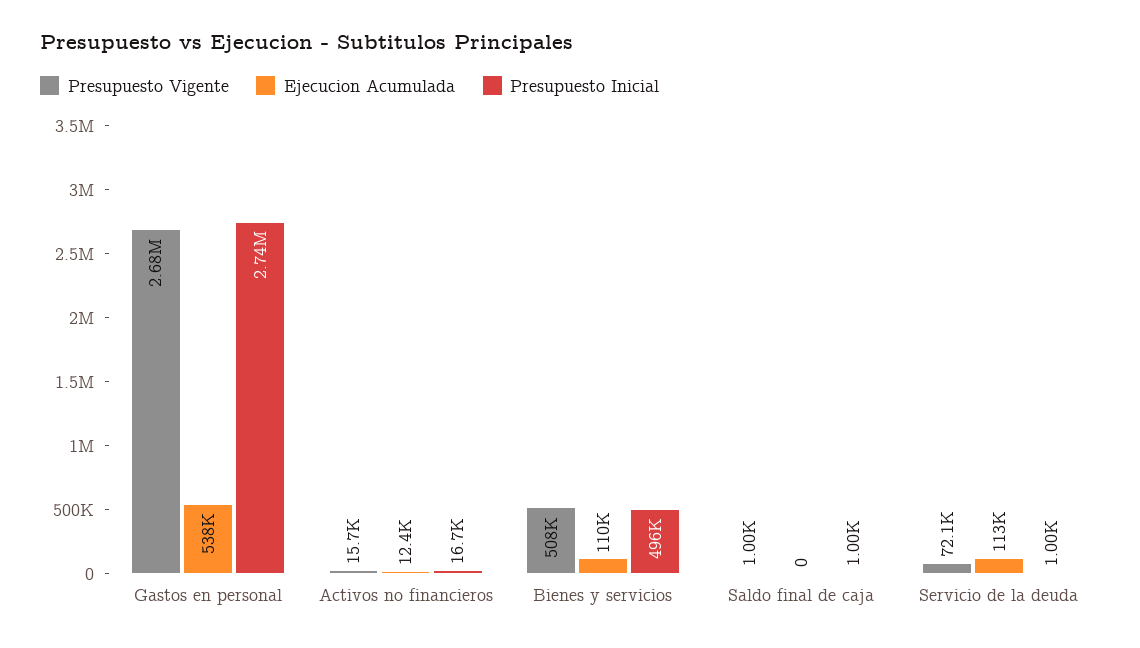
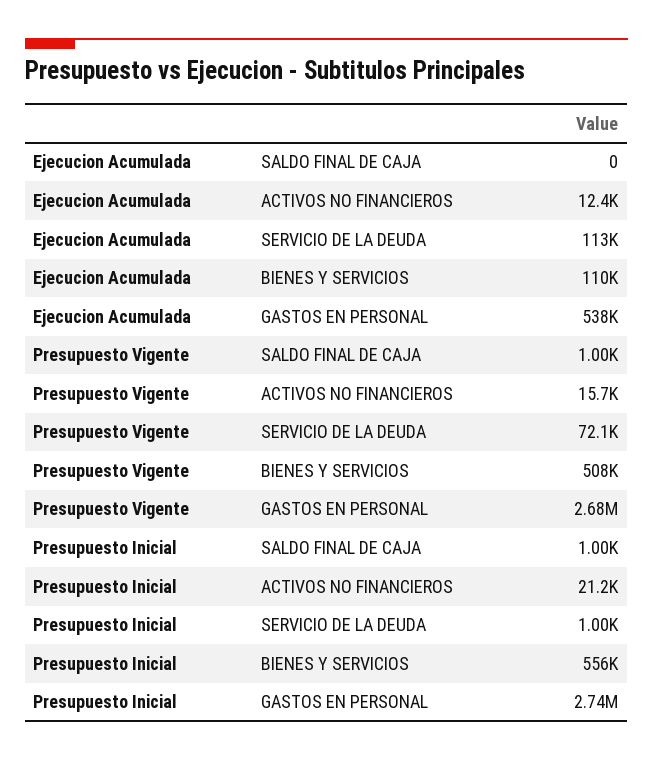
Presupuesto Inicial, Activos no financieros: 16700 -> 21200
Presupuesto Inicial, Bienes y servicios: 496000 -> 556000

